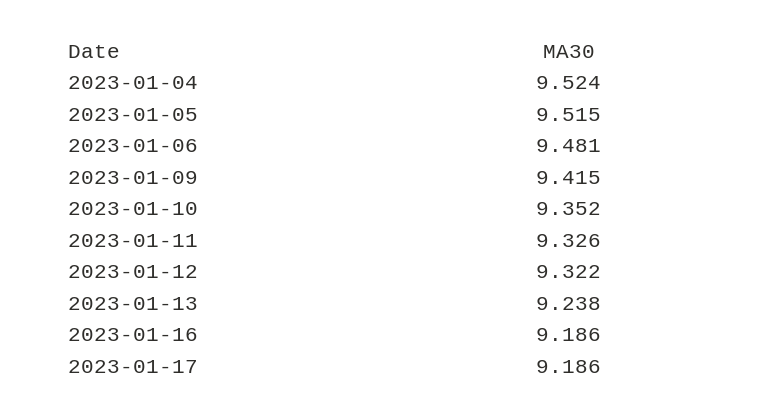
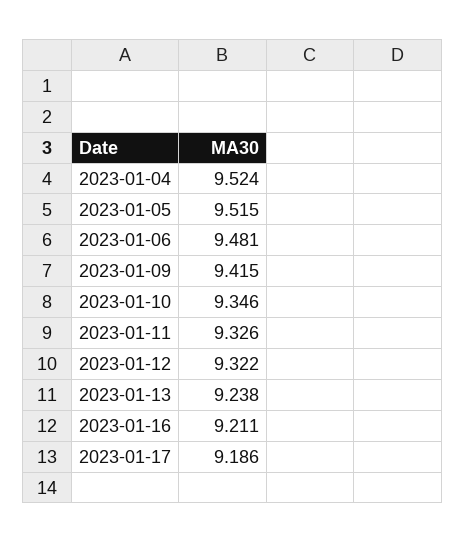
2023-01-10: 9.352 -> 9.346
2023-01-16: 9.186 -> 9.211

